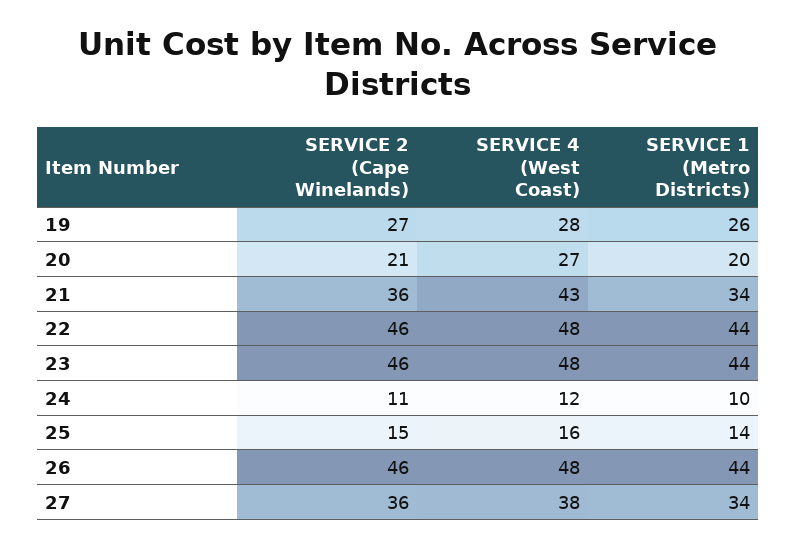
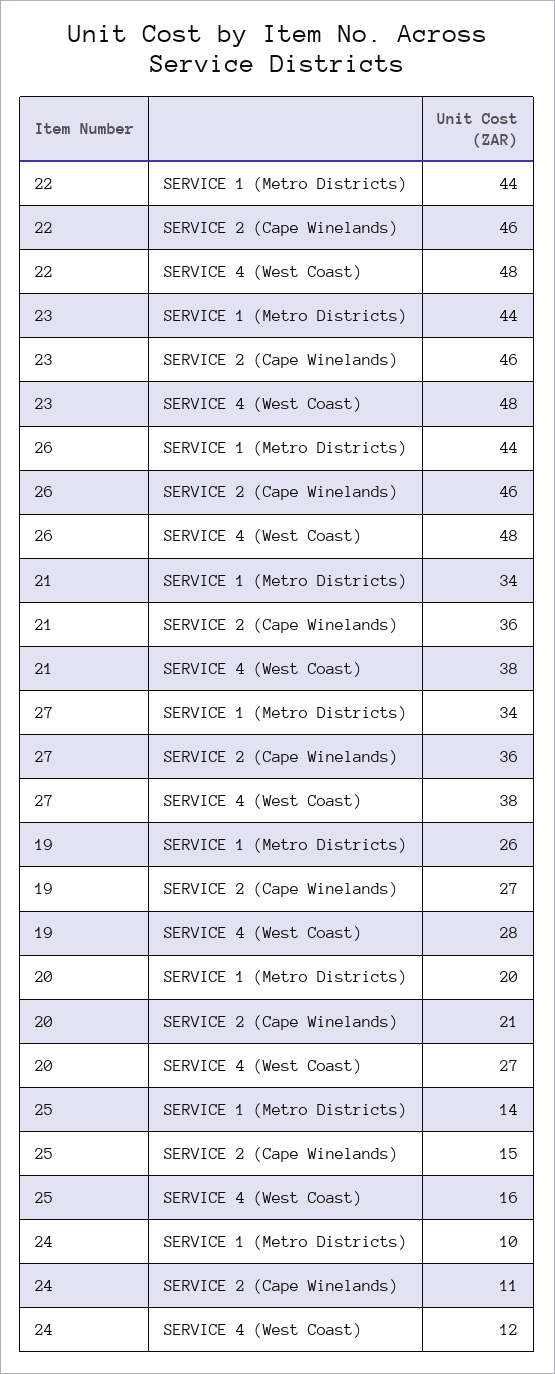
SERVICE 4 (West Coast), 21: 43 -> 38

